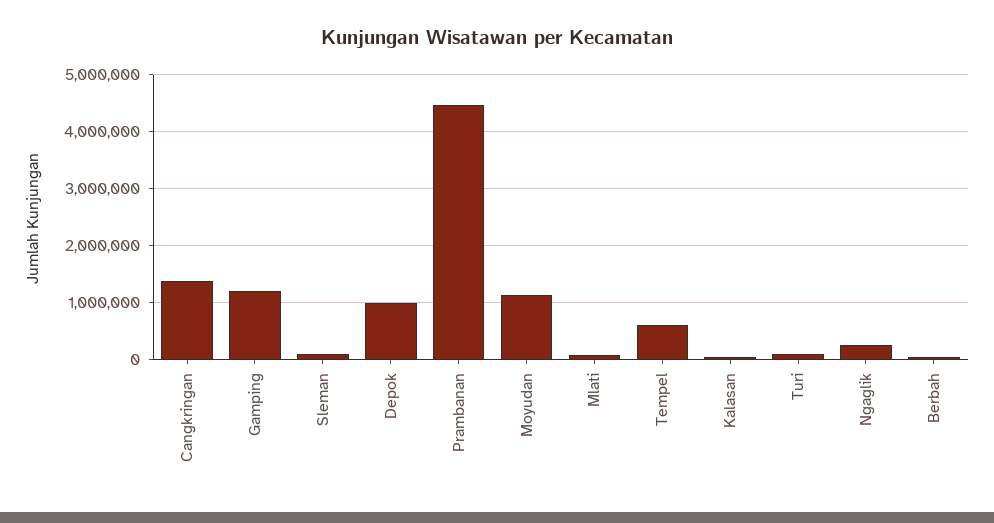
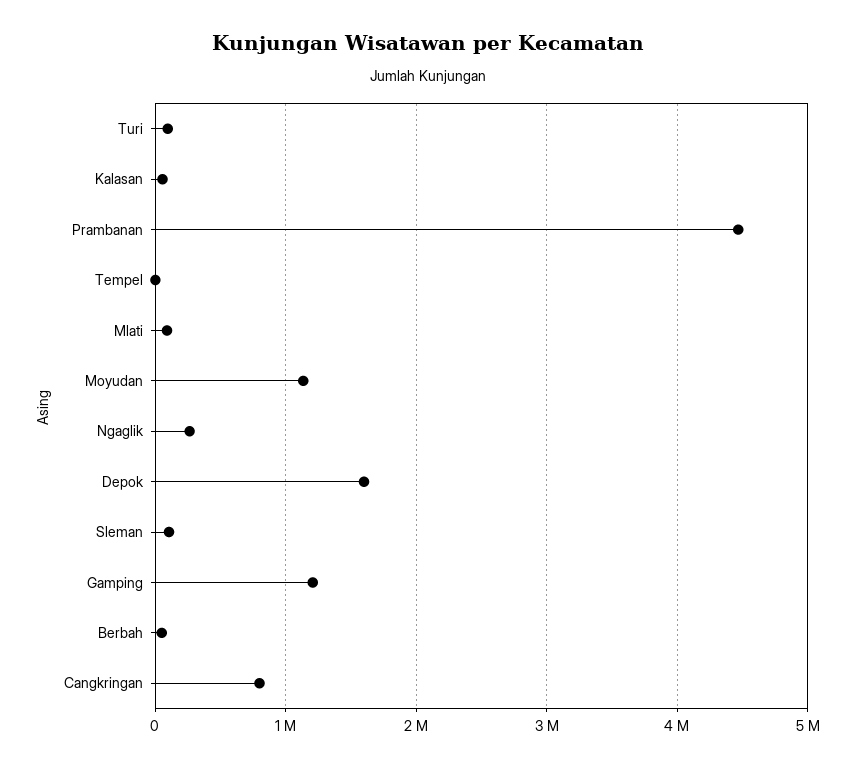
Cangkringan: 1400000 -> 800000
Depok: 1000000 -> 1600000
Tempel: 600000 -> 0

